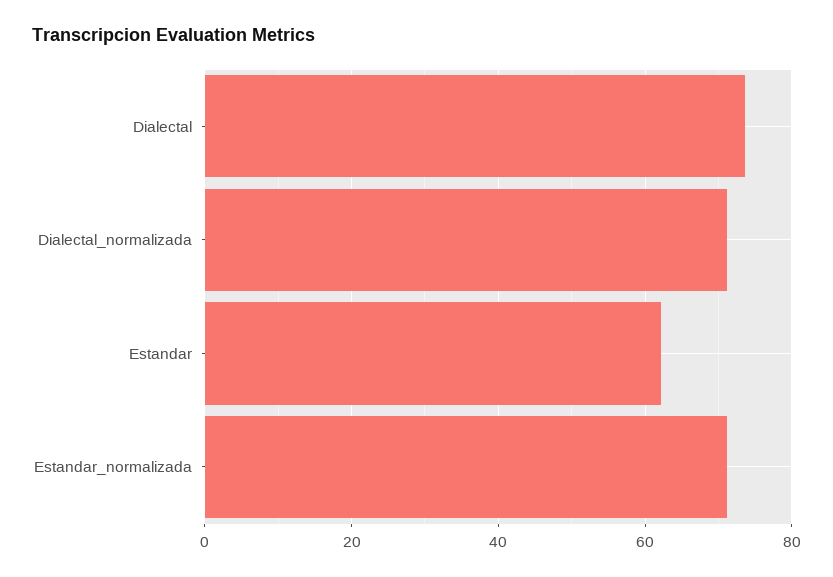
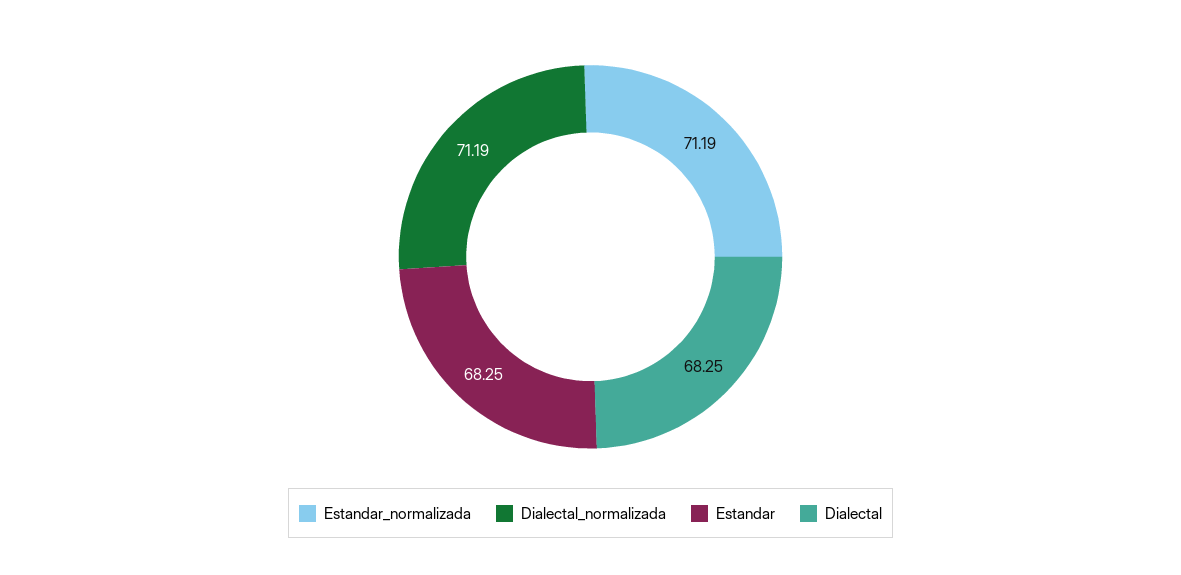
Dialectal: 74 -> 68.25
Estandar: 62 -> 68.25

